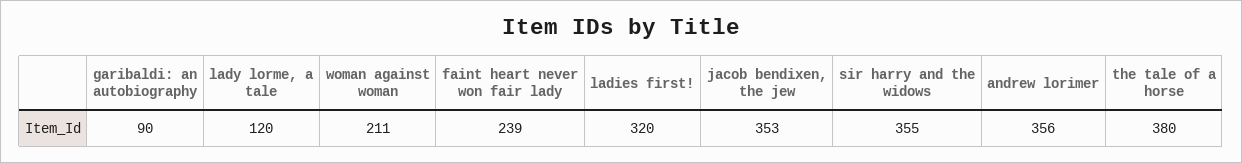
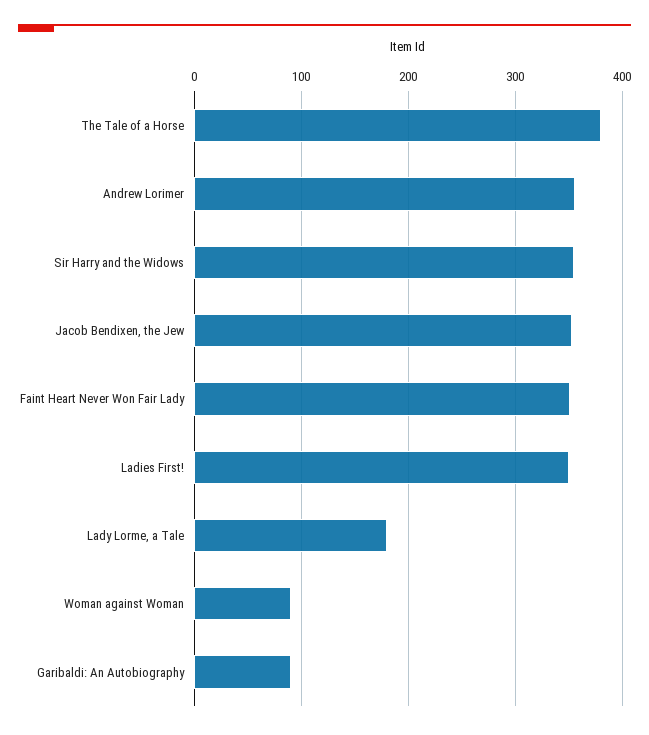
lady lorme, a tale: 120 -> 180
woman against woman: 211 -> 90
faint heart never won fair lady: 239 -> 350
ladies first!: 320 -> 350

